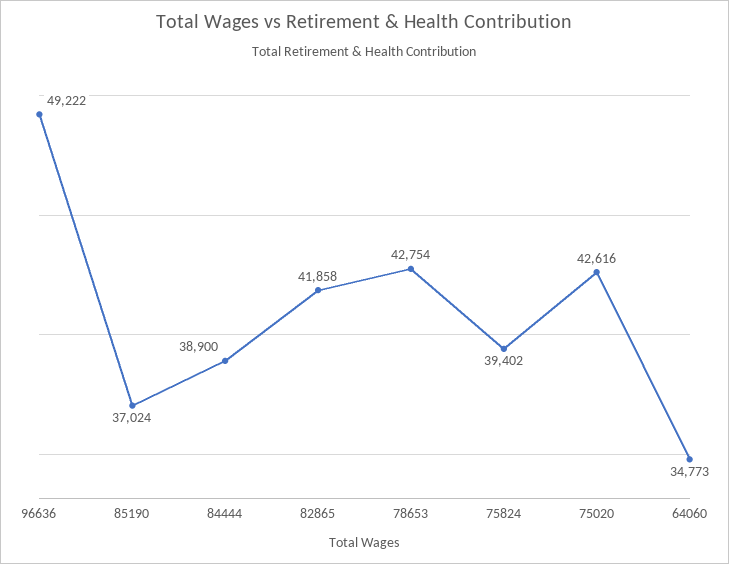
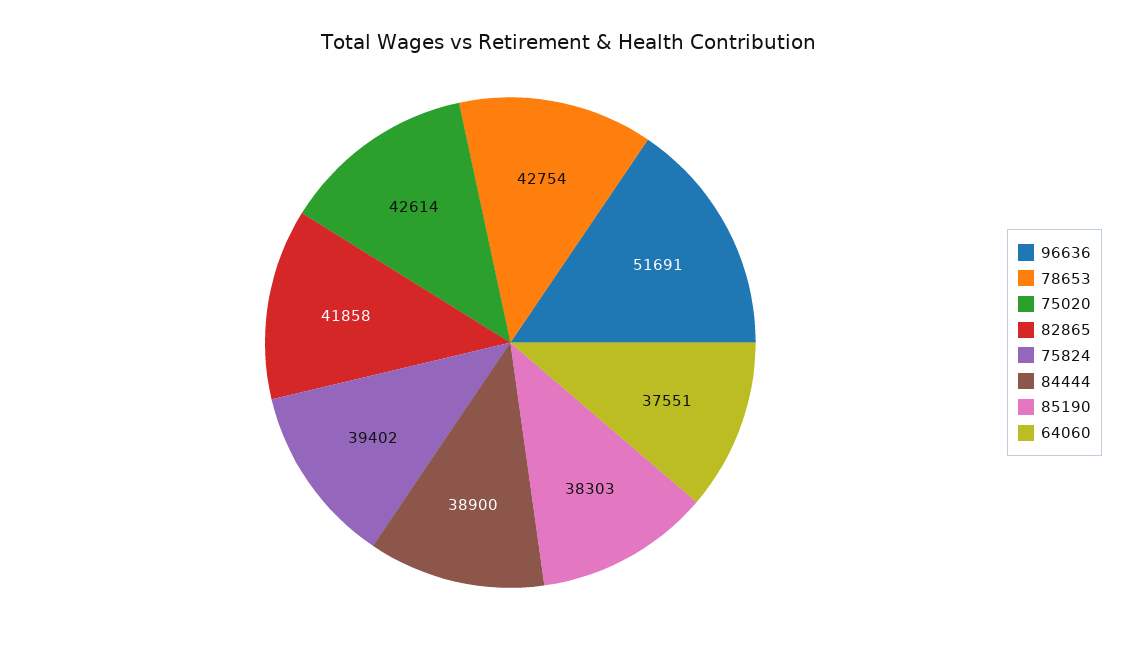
96636: 49222 -> 51691
85190: 37024 -> 38303
75020: 42616 -> 42614
64060: 34773 -> 37551

